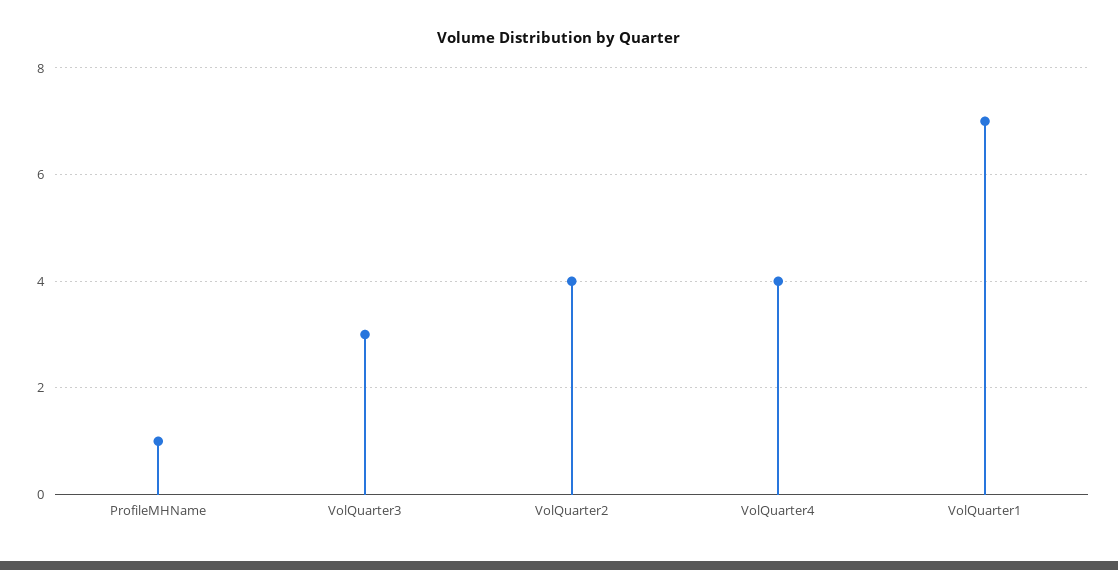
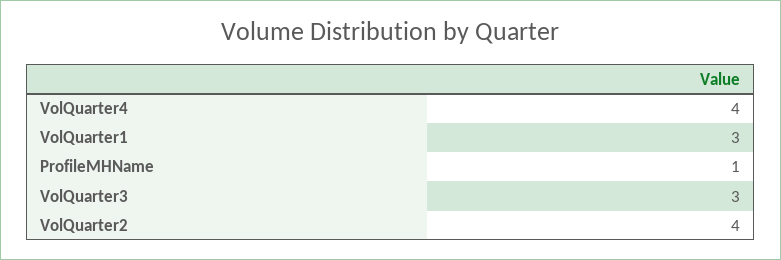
VolQuarter1: 7 -> 3

